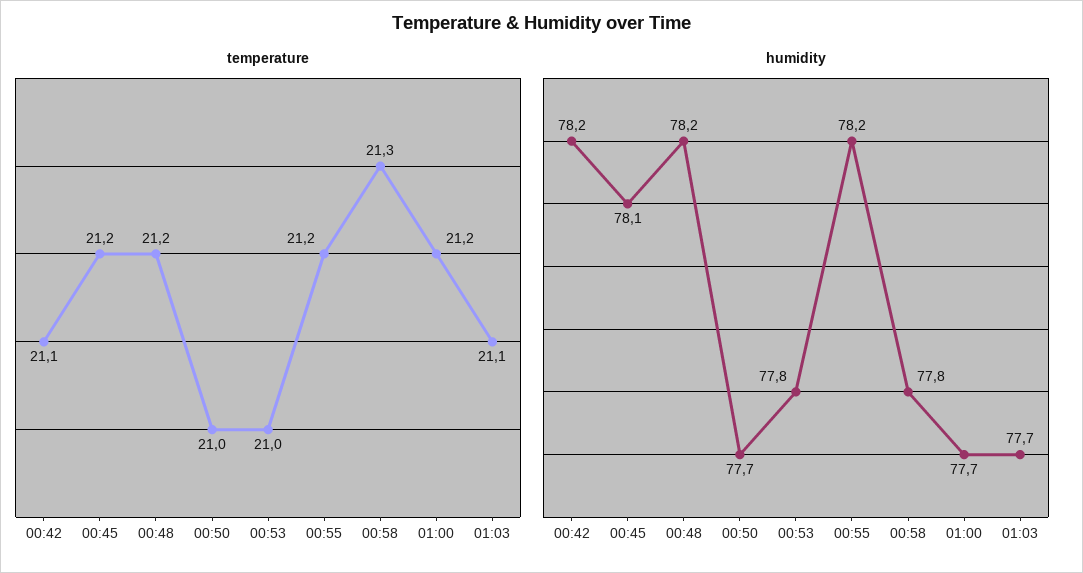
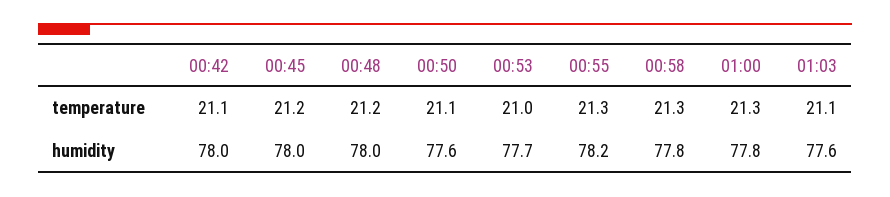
temperature, 00:50: 21 -> 21.1
temperature, 00:55: 21.2 -> 21.3
temperature, 01:00: 21.2 -> 21.3
humidity, 00:42: 78.2 -> 78
humidity, 00:45: 78.1 -> 78
humidity, 00:48: 78.2 -> 78
humidity, 00:50: 77.7 -> 77.6
humidity, 00:53: 77.8 -> 77.7
humidity, 01:00: 77.7 -> 77.8
humidity, 01:03: 77.7 -> 77.6

